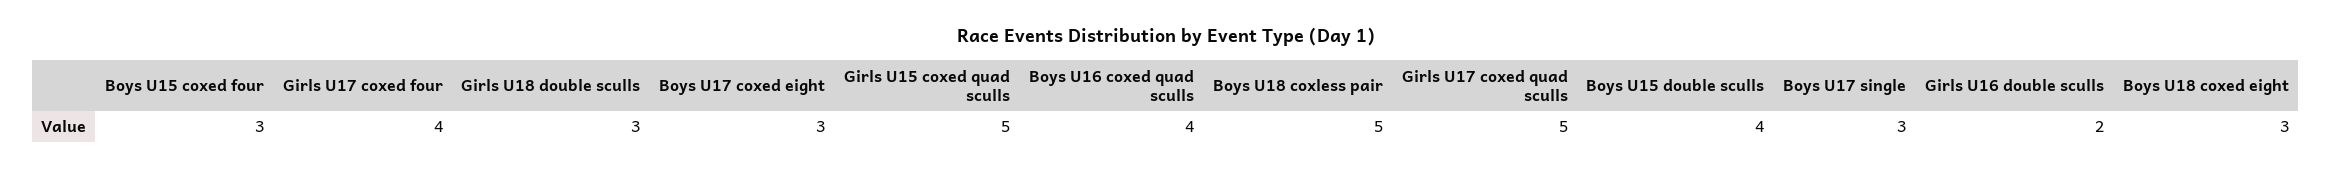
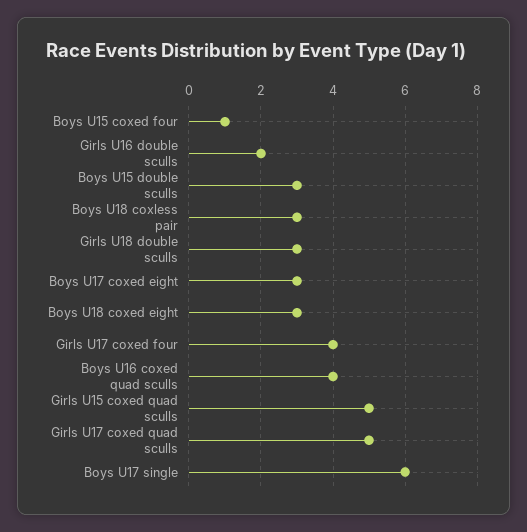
Boys U15 coxed four: 3 -> 1
Boys U18 coxless pair: 5 -> 3
Boys U15 double sculls: 4 -> 3
Boys U17 single: 3 -> 6

